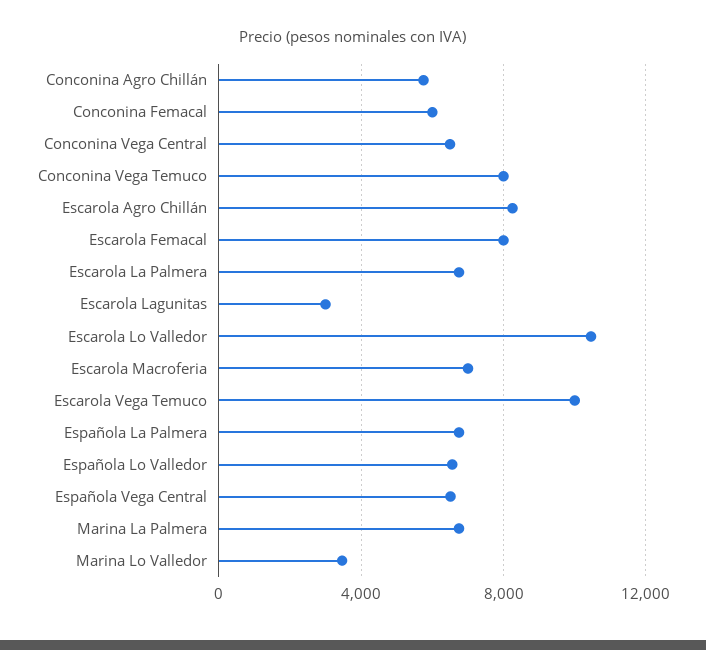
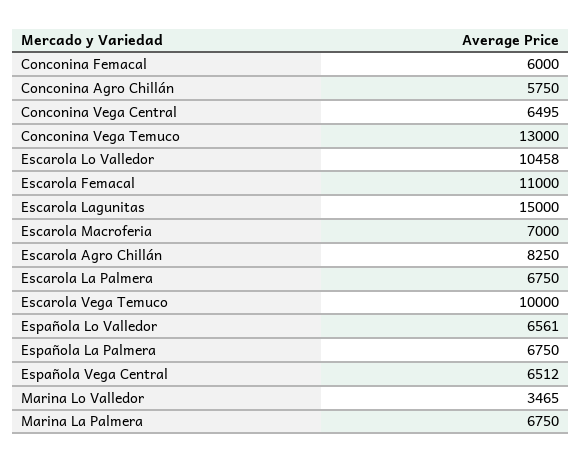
Conconina Vega Temuco: 8000 -> 13000
Escarola Femacal: 8000 -> 11000
Escarola Lagunitas: 3000 -> 15000

